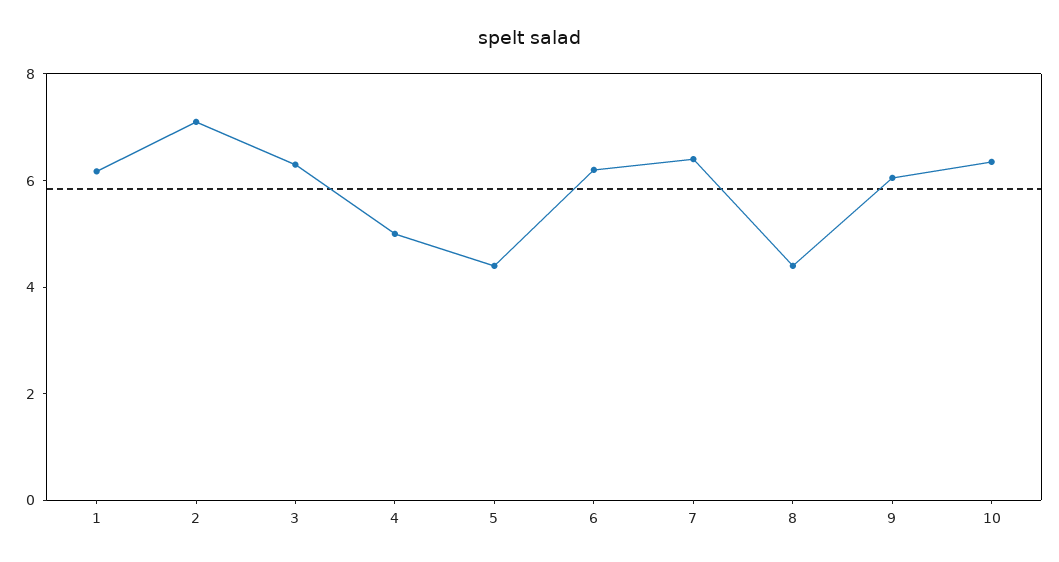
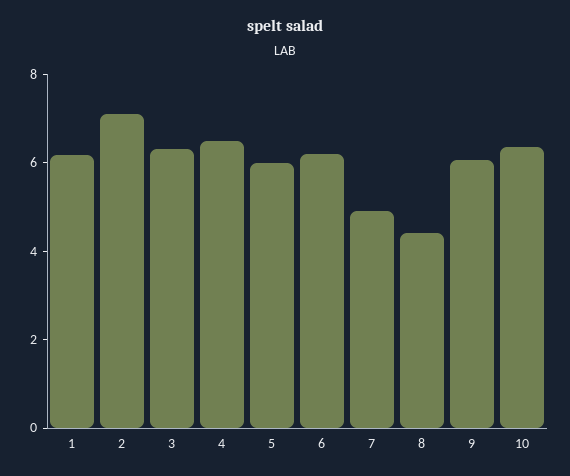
4: 5 -> 6.5
5: 4.5 -> 6
7: 6.5 -> 5

